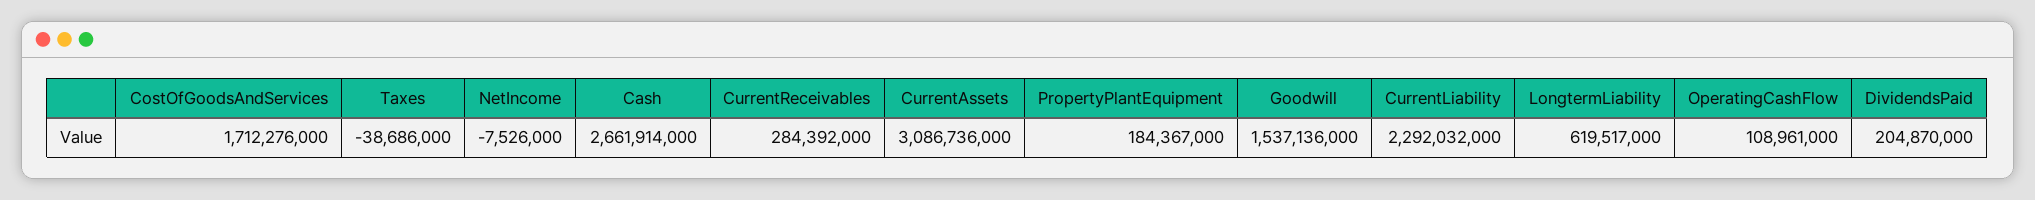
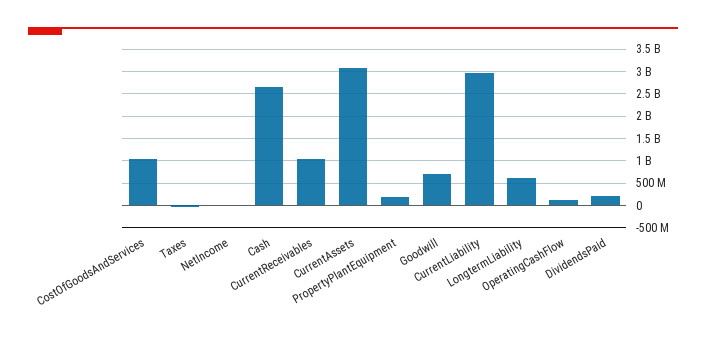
CostOfGoodsAndServices: 1712276000 -> 1000000000
CurrentReceivables: 284392000 -> 1000000000
Goodwill: 1537136000 -> 750000000
CurrentLiability: 2292032000 -> 3000000000

